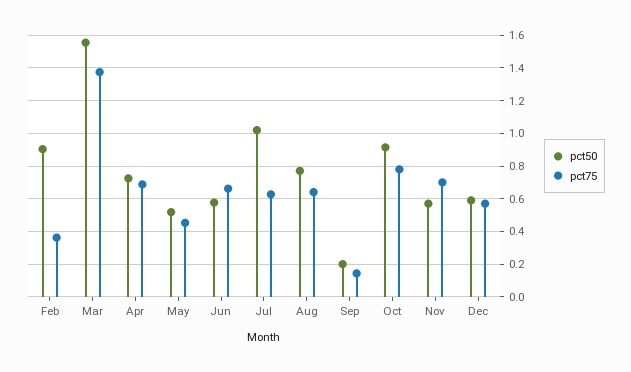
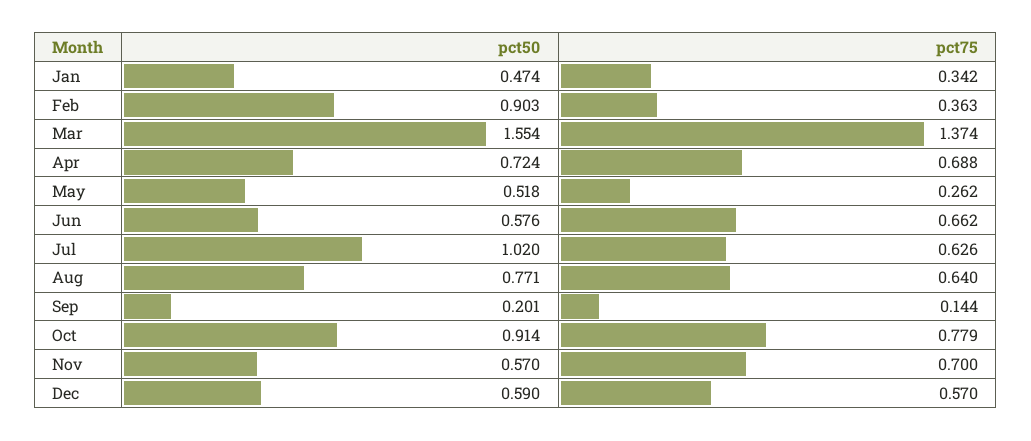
pct75, May: 0.45 -> 0.262
pct50, Jan: none -> 0.474
pct75, Jan: none -> 0.342

